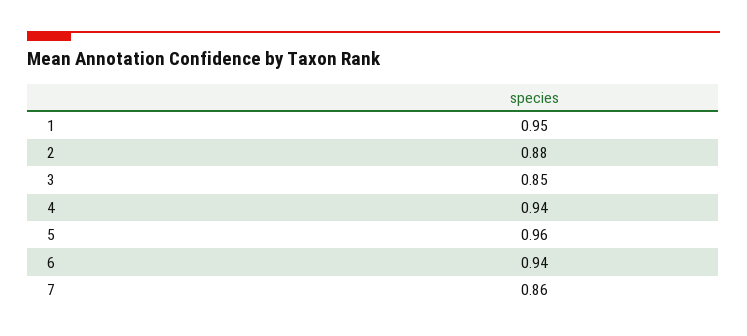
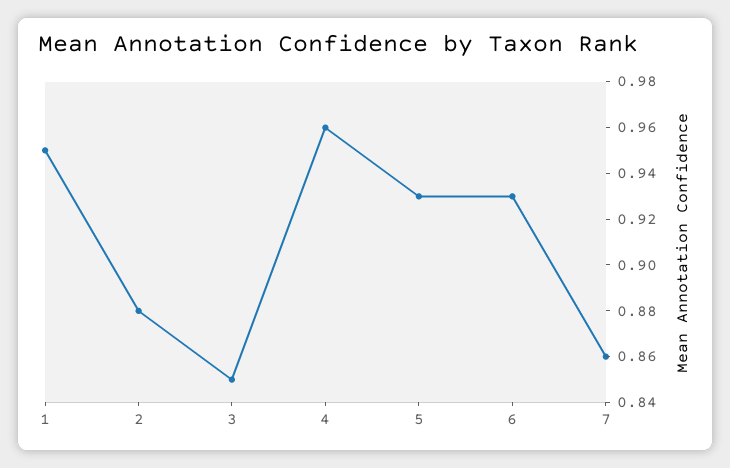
4: 0.94 -> 0.96
5: 0.96 -> 0.93
6: 0.94 -> 0.93

